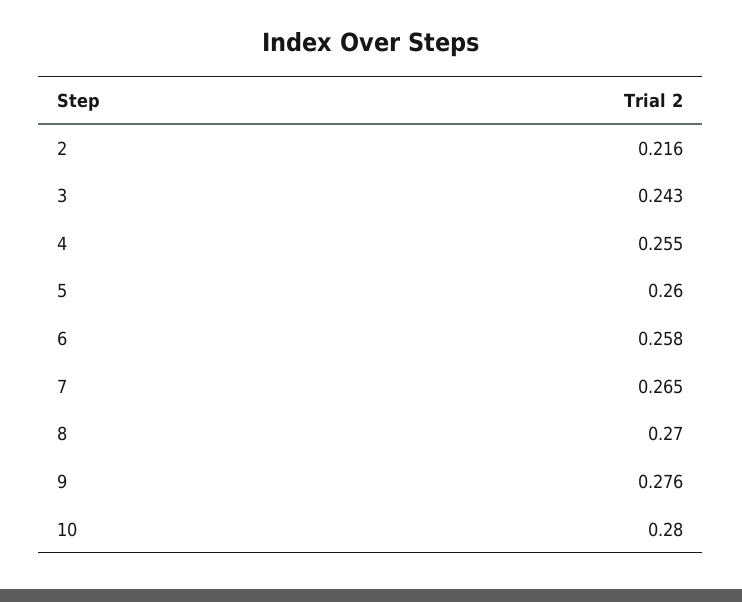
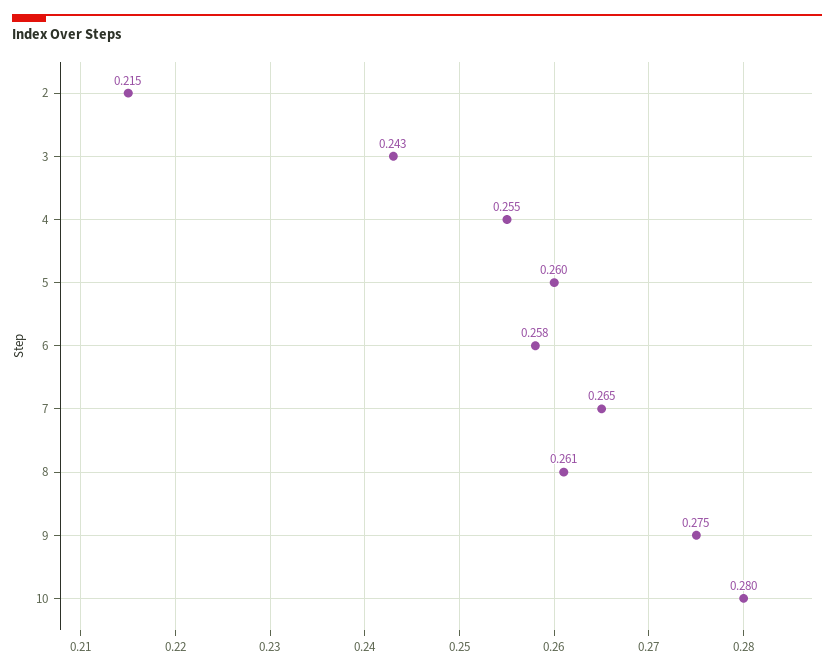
2: 0.216 -> 0.215
8: 0.27 -> 0.261
9: 0.276 -> 0.275

